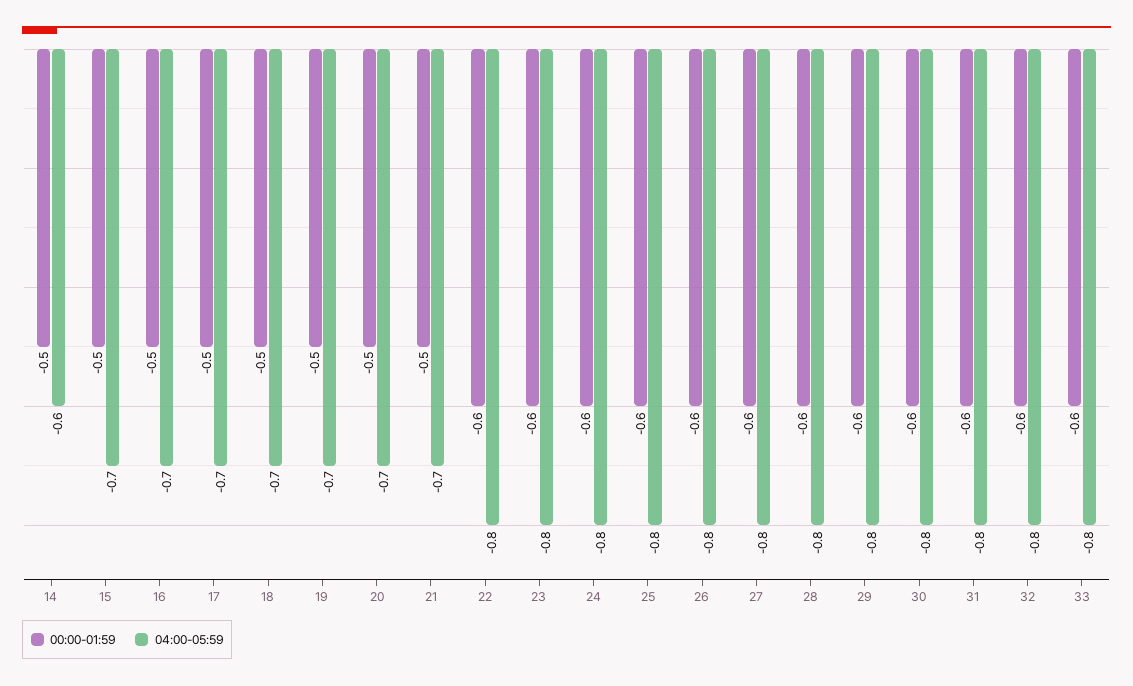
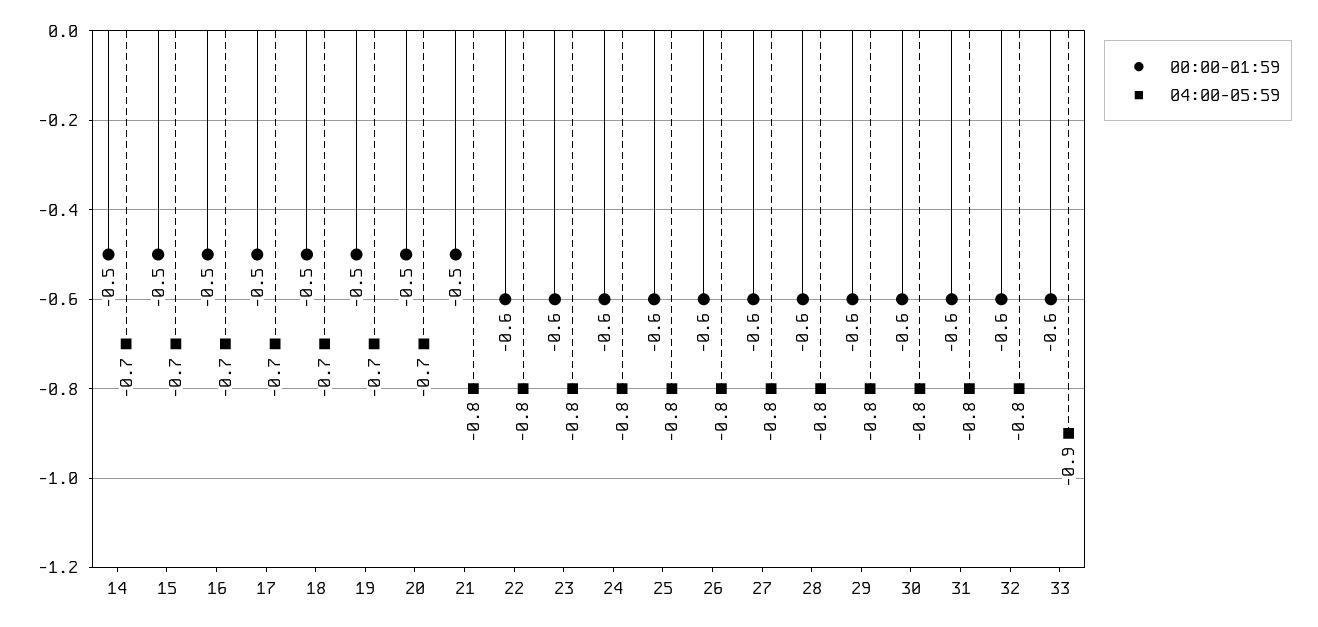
04:00-05:59, 14: -0.6 -> -0.7
04:00-05:59, 21: -0.7 -> -0.8
04:00-05:59, 33: -0.8 -> -0.9

